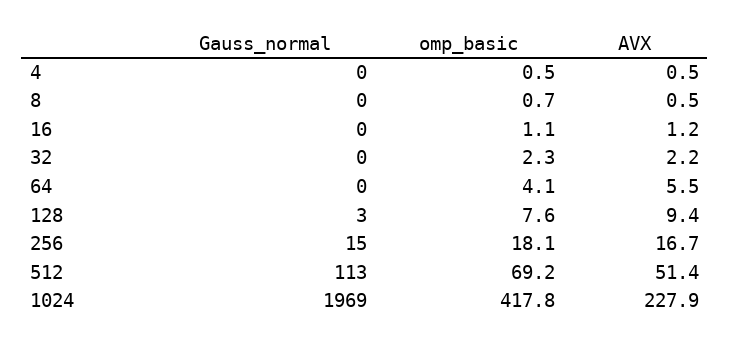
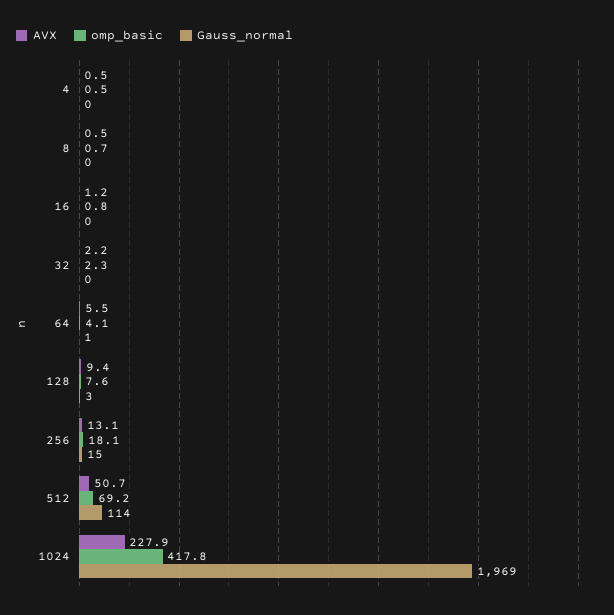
omp_basic, 16: 1.1 -> 0.8
Gauss_normal, 64: 0 -> 1
AVX, 256: 16.7 -> 13.1
Gauss_normal, 512: 113 -> 114
AVX, 512: 51.4 -> 50.7

